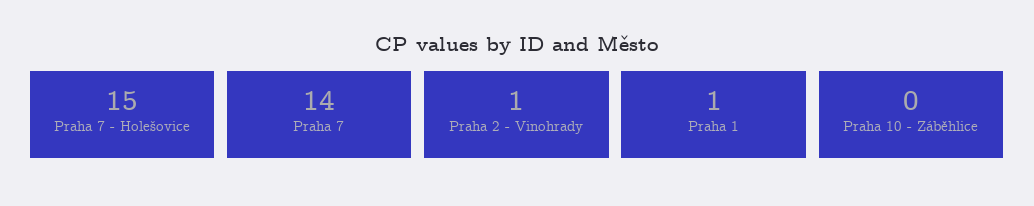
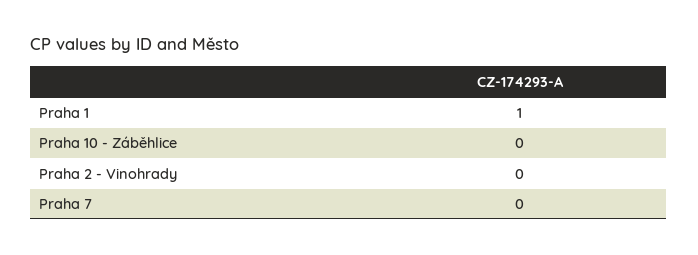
Praha 7 - Holešovice: 15 -> none
Praha 7: 14 -> 0
Praha 2 - Vinohrady: 1 -> 0

